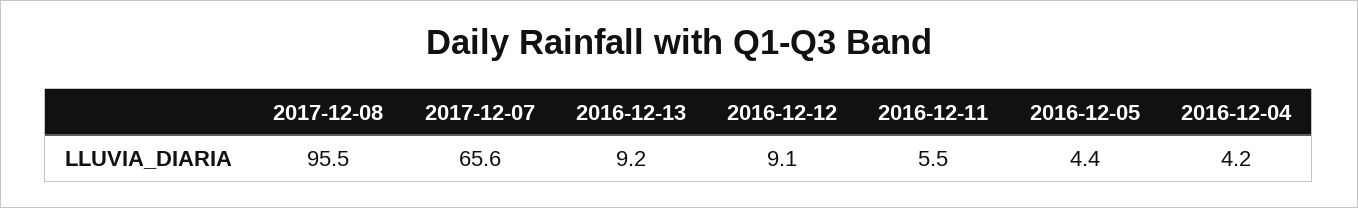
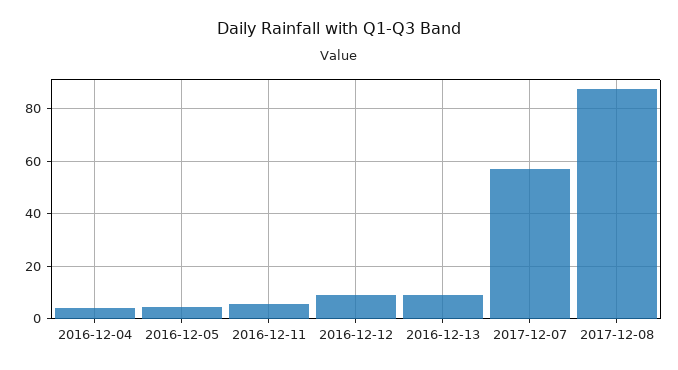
2017-12-08: 95.5 -> 87.5
2017-12-07: 65.6 -> 57.5

